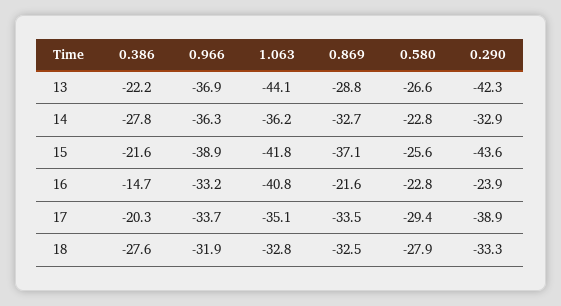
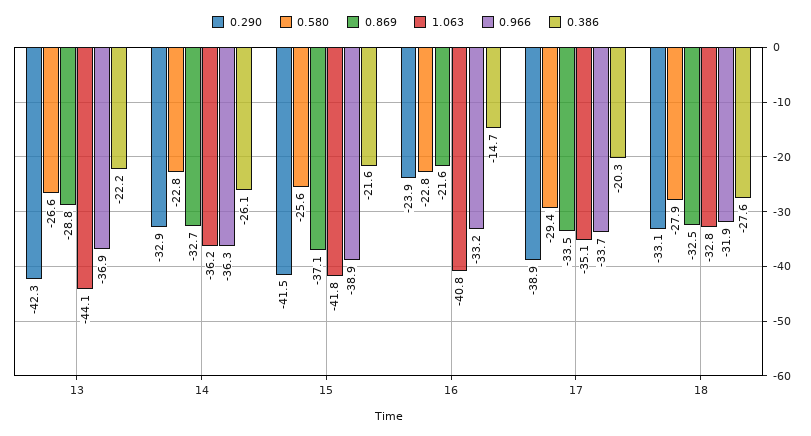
0.386, 14: -27.8 -> -26.1
0.290, 15: -43.6 -> -41.5
0.290, 18: -33.3 -> -33.1

